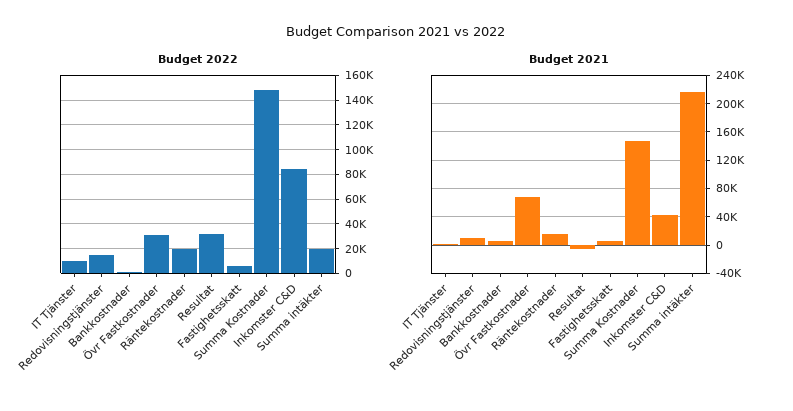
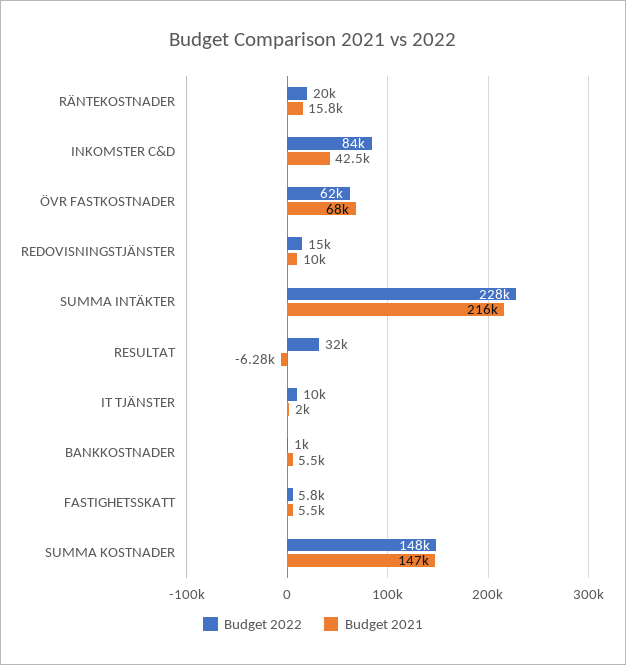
Budget 2022, Övr Fastkostnader: 30000 -> 62000
Budget 2022, Summa intäkter: 20000 -> 228000

